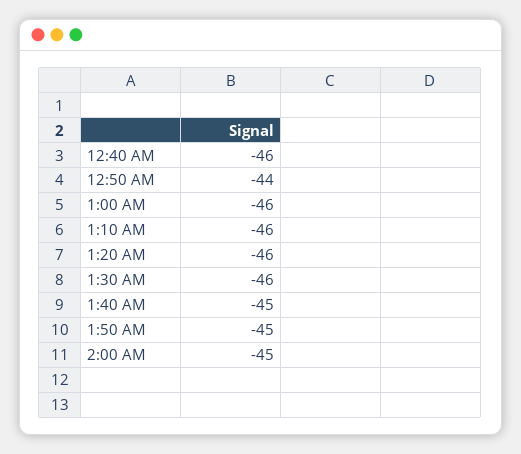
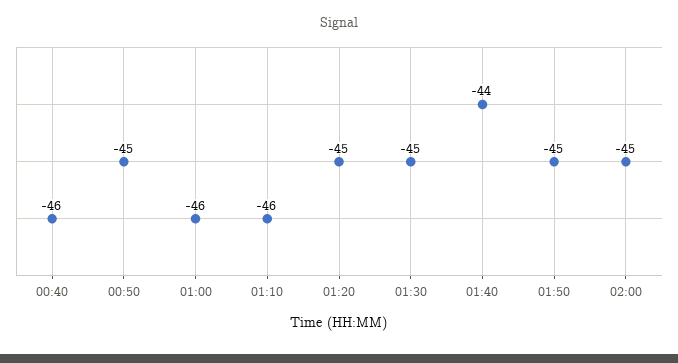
12:50 AM: -44 -> -45
1:20 AM: -46 -> -45
1:30 AM: -46 -> -45
1:40 AM: -45 -> -44

